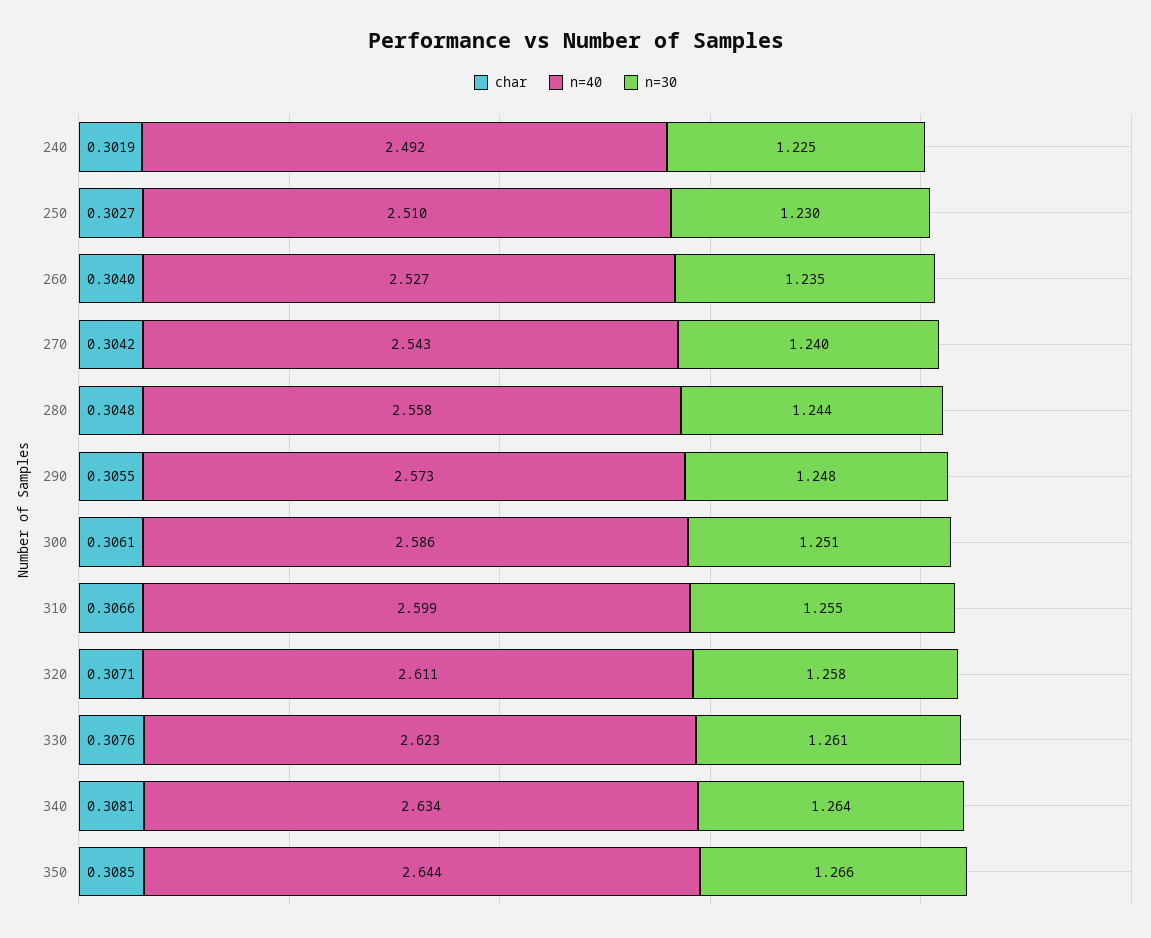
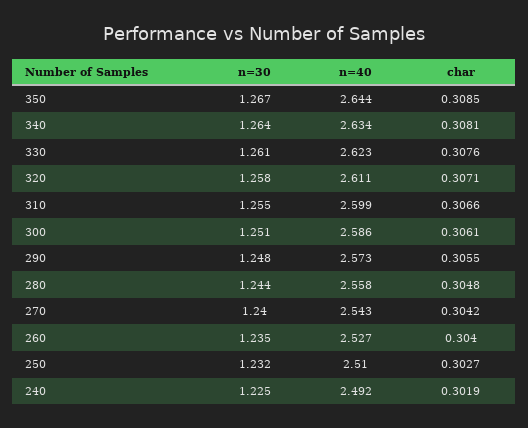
n=30, 250: 1.23 -> 1.232
n=30, 350: 1.266 -> 1.267

